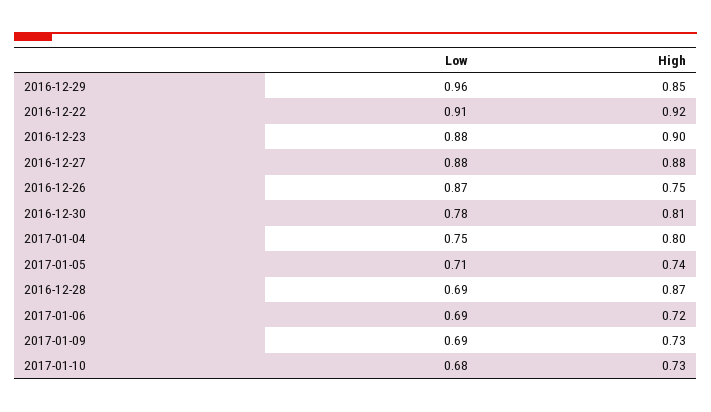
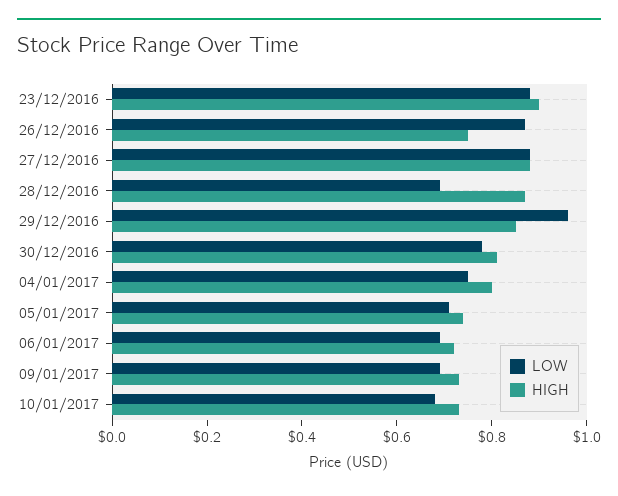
Low, 2016-12-22: 0.91 -> none
High, 2016-12-22: 0.92 -> none

